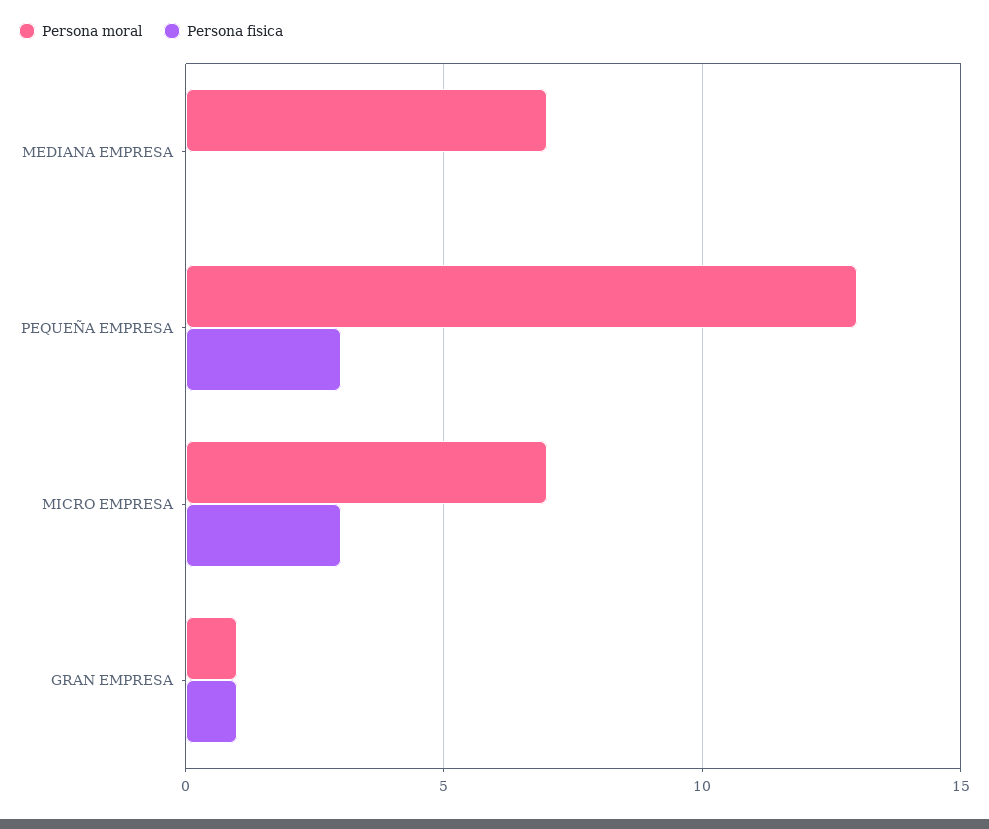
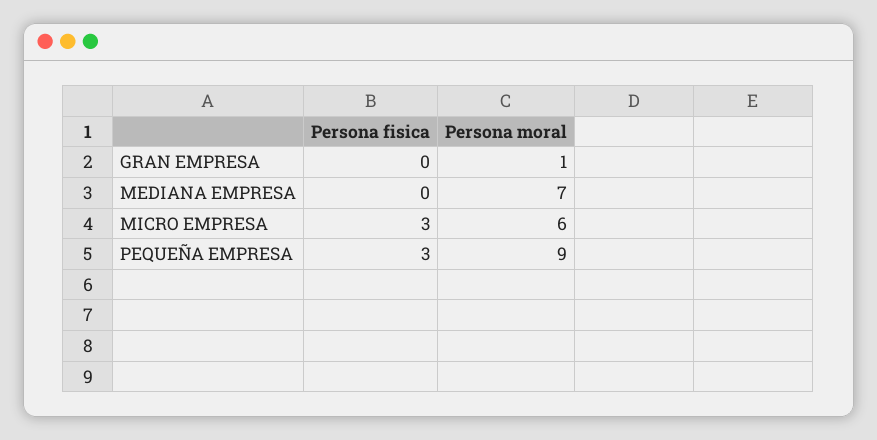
Persona moral, PEQUEÑA EMPRESA: 13 -> 9
Persona moral, MICRO EMPRESA: 7 -> 6
Persona fisica, GRAN EMPRESA: 1 -> 0

